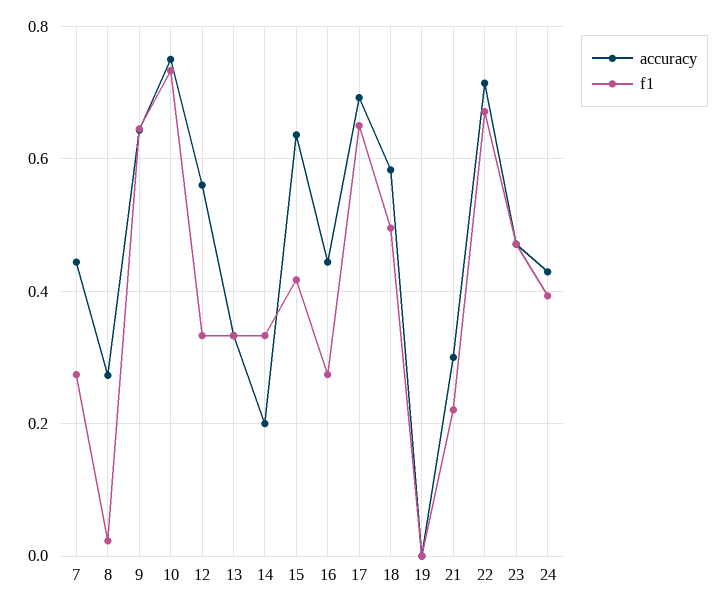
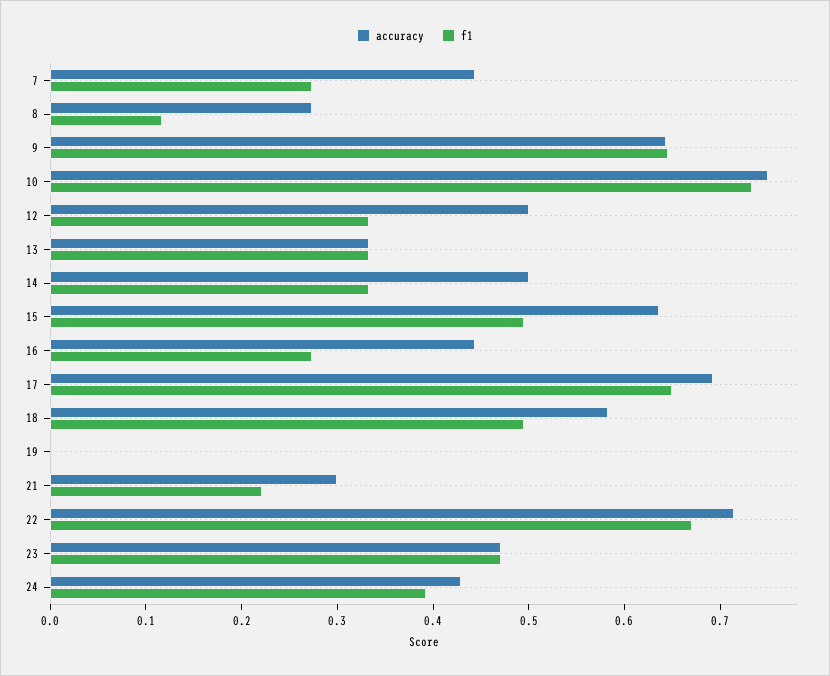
f1, 8: 0.02 -> 0.12
accuracy, 12: 0.56 -> 0.5
accuracy, 14: 0.2 -> 0.5
f1, 15: 0.42 -> 0.5

